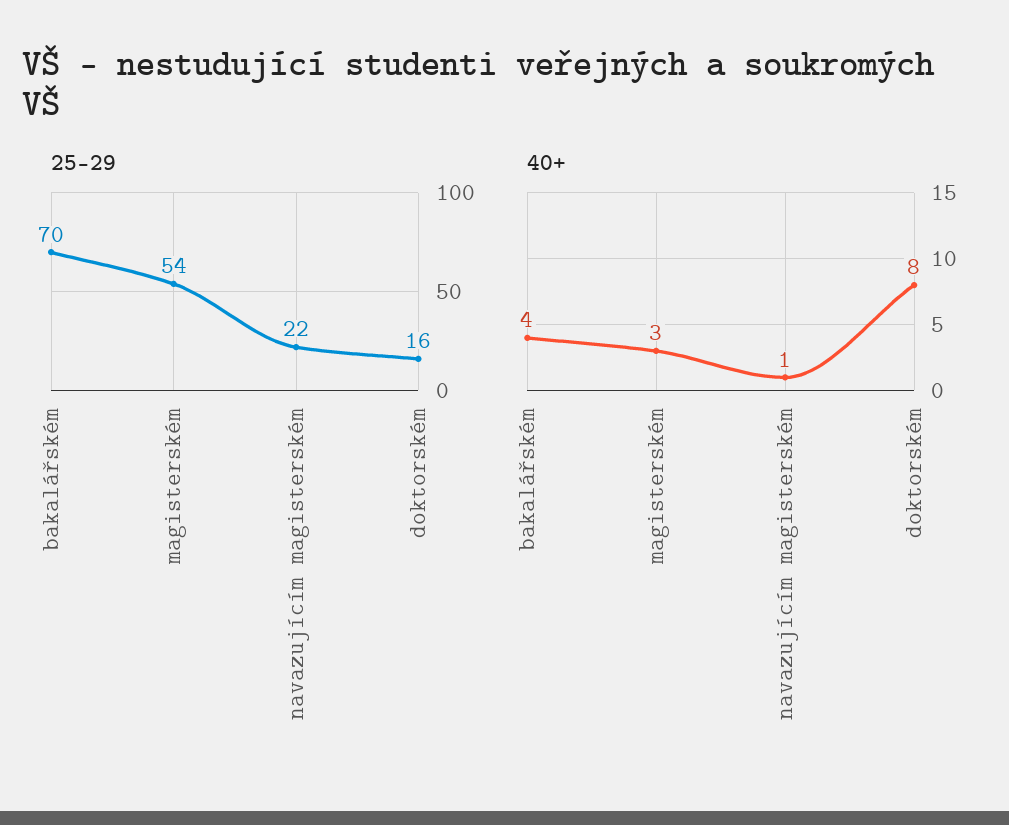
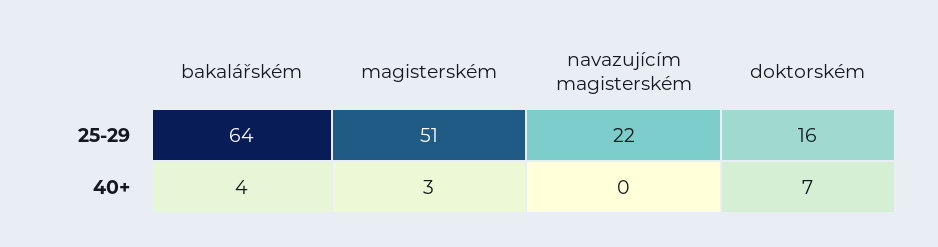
25-29, bakalářském: 70 -> 64
25-29, magisterském: 54 -> 51
40+, navazujícím magisterském: 1 -> 0
40+, doktorském: 8 -> 7

